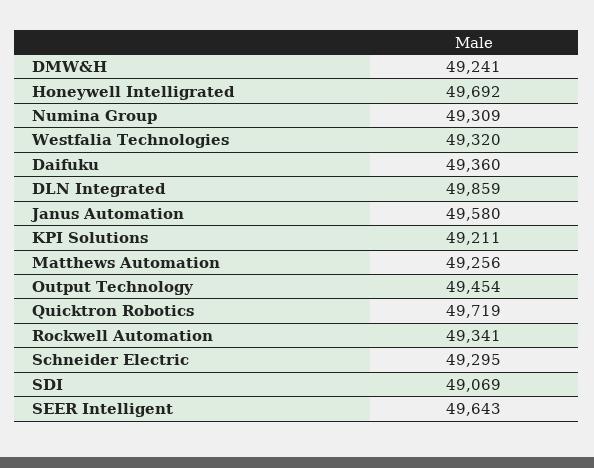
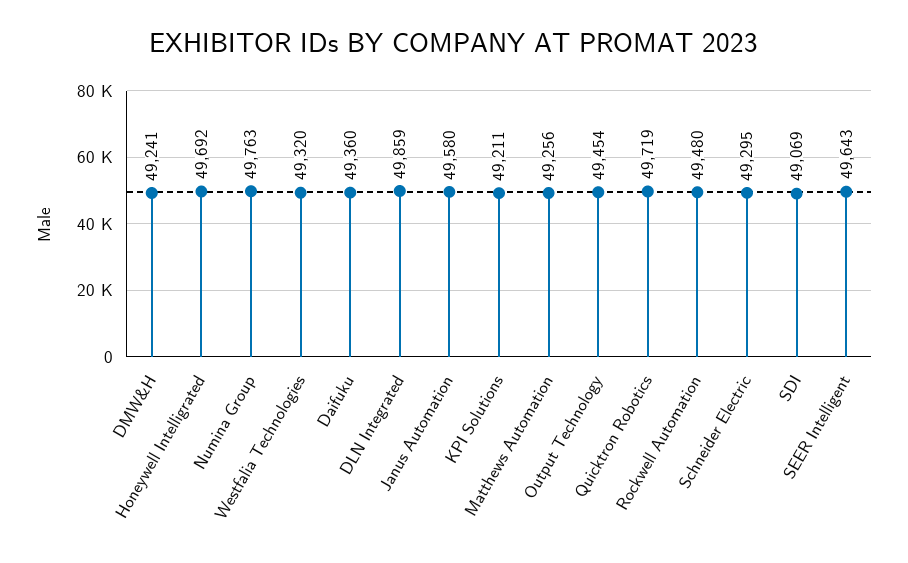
Numina Group: 49309 -> 49763
Rockwell Automation: 49341 -> 49480

